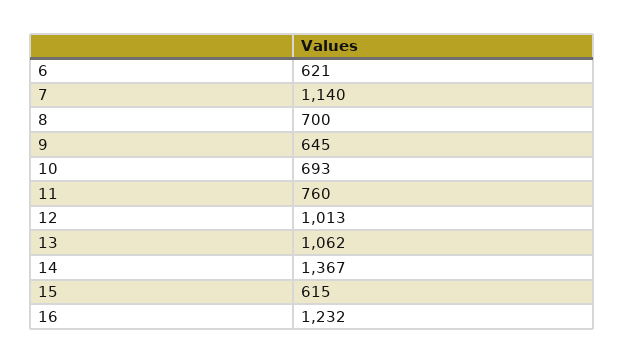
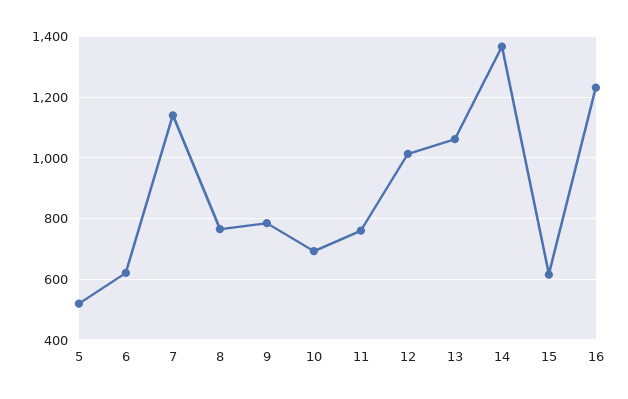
8: 700 -> 760
9: 645 -> 780
5: none -> 520

